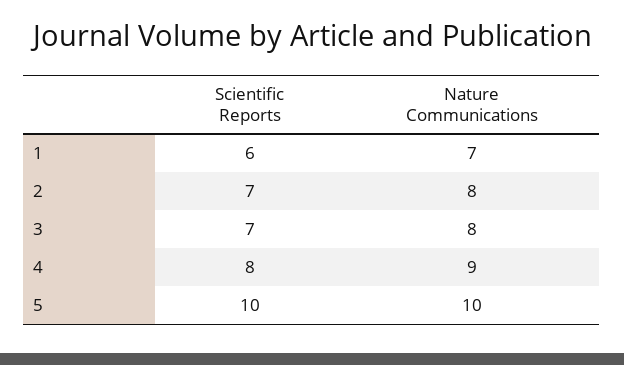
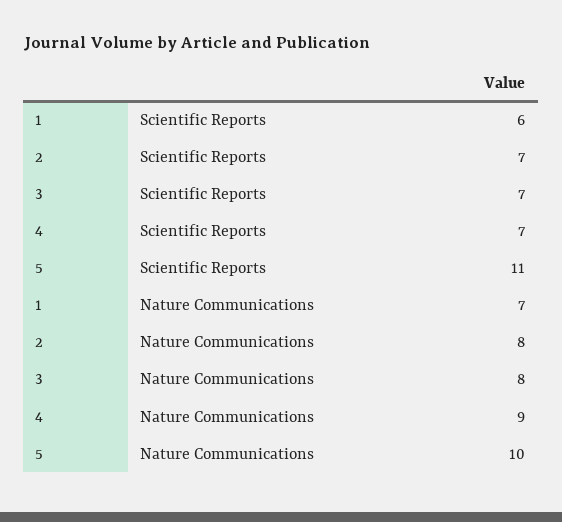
Scientific Reports, 4: 8 -> 7
Scientific Reports, 5: 10 -> 11

